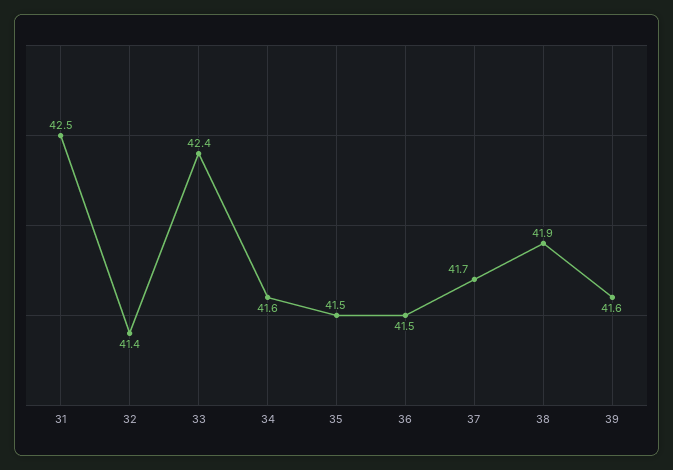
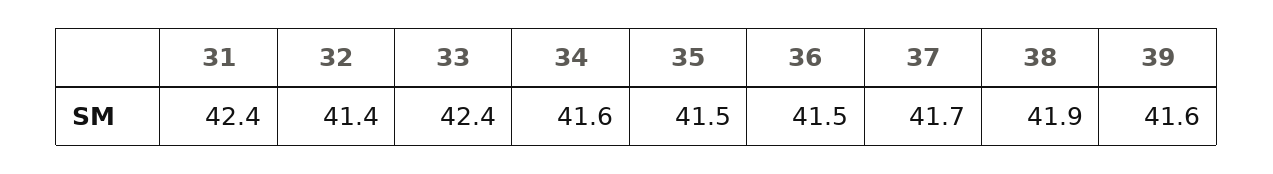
31: 42.5 -> 42.4

